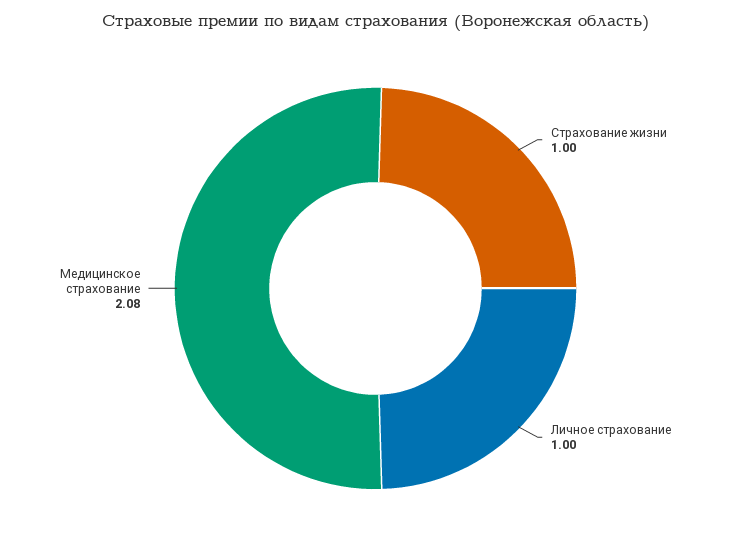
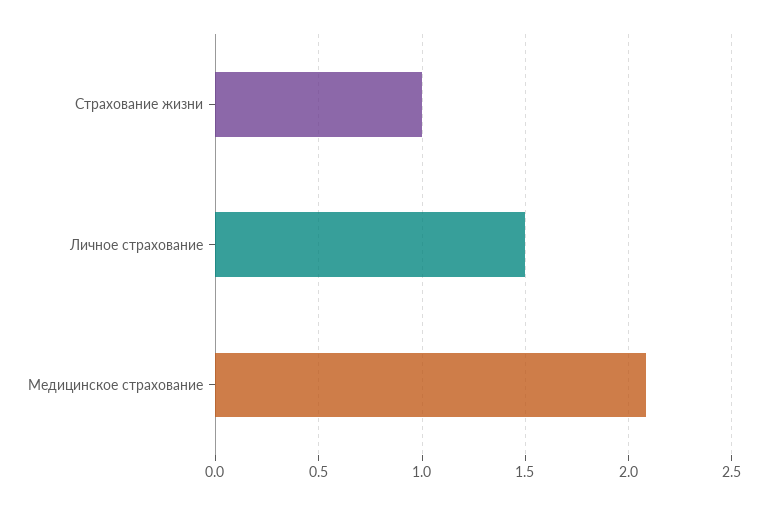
Личное страхование: 1 -> 1.5

